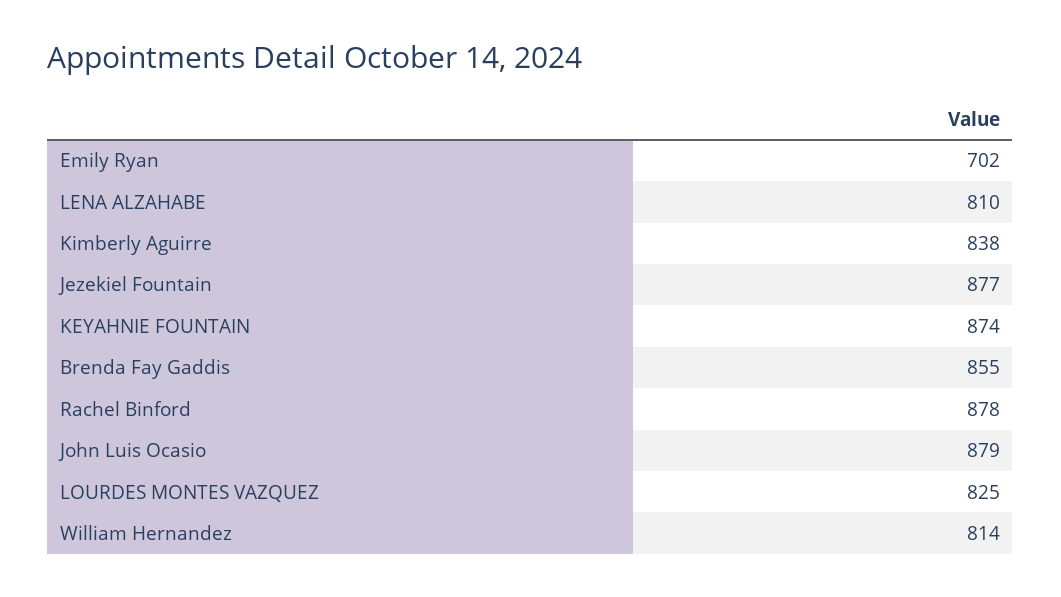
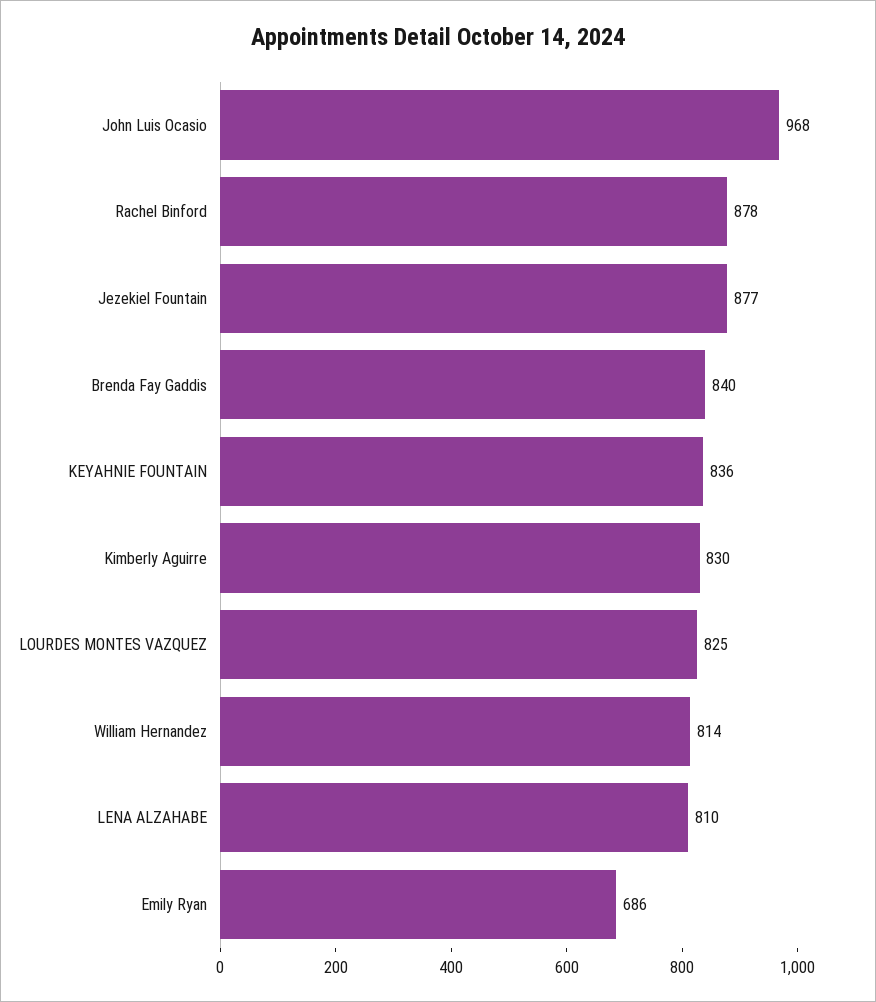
Emily Ryan: 702 -> 686
Kimberly Aguirre: 838 -> 830
KEYAHNIE FOUNTAIN: 874 -> 836
Brenda Fay Gaddis: 855 -> 840
John Luis Ocasio: 879 -> 968

